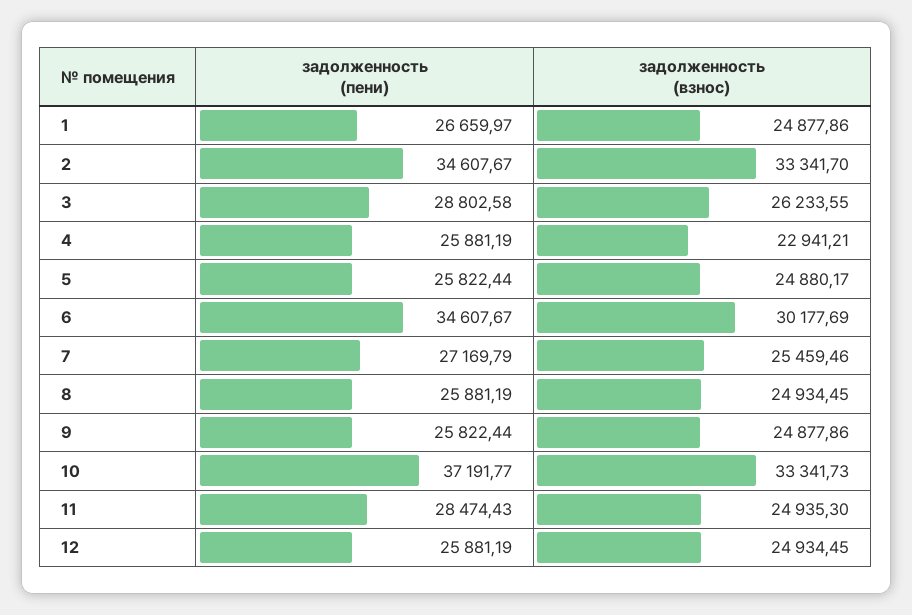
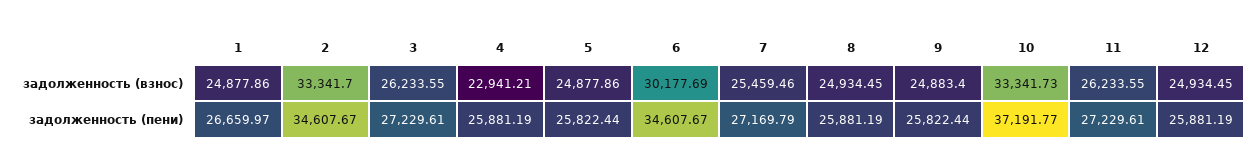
задолженность (пени), 3: 28802.58 -> 27229.61
задолженность (взнос), 5: 24880.17 -> 24877.86
задолженность (взнос), 9: 24877.86 -> 24883.4
задолженность (пени), 11: 28474.43 -> 27229.61
задолженность (взнос), 11: 24935.3 -> 26233.55

